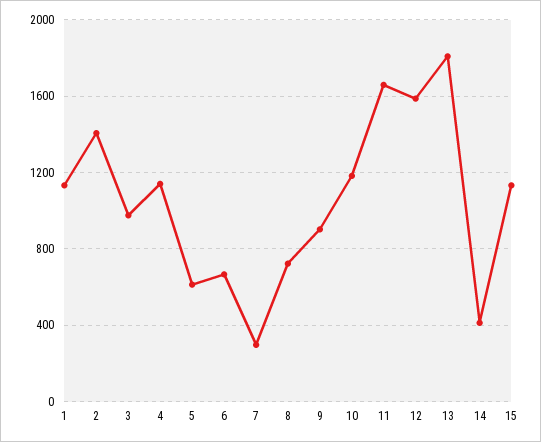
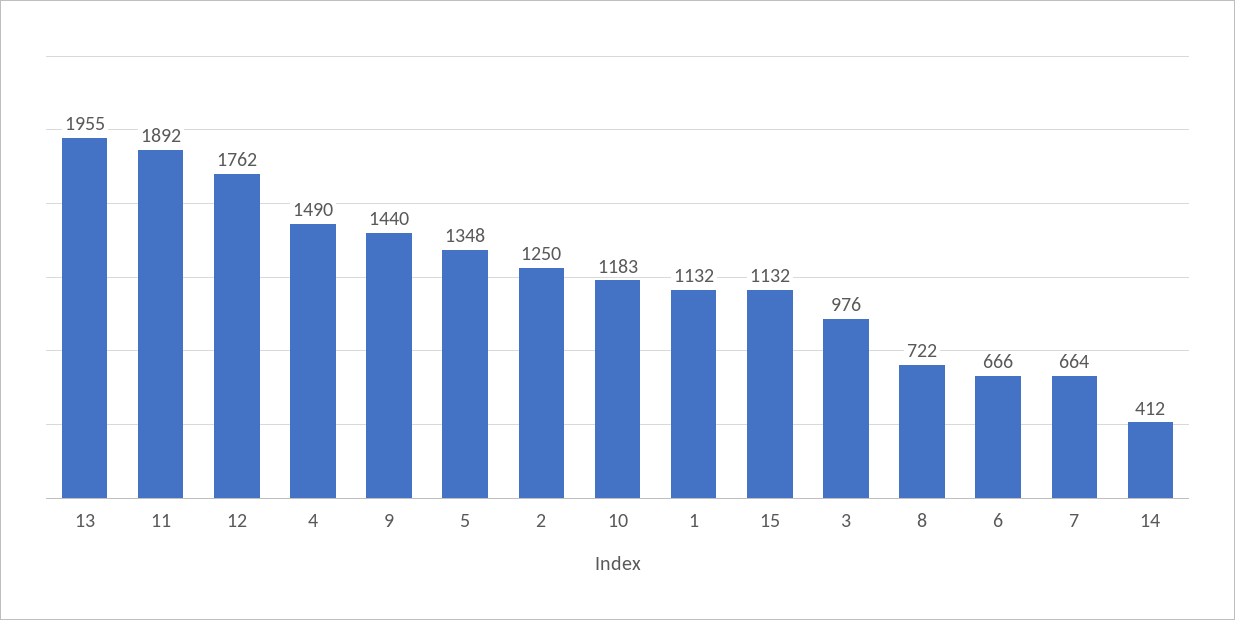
2: 1400 -> 1250
4: 1150 -> 1490
5: 600 -> 1348
7: 300 -> 664
9: 900 -> 1440
11: 1650 -> 1892
12: 1600 -> 1762
13: 1800 -> 1955

